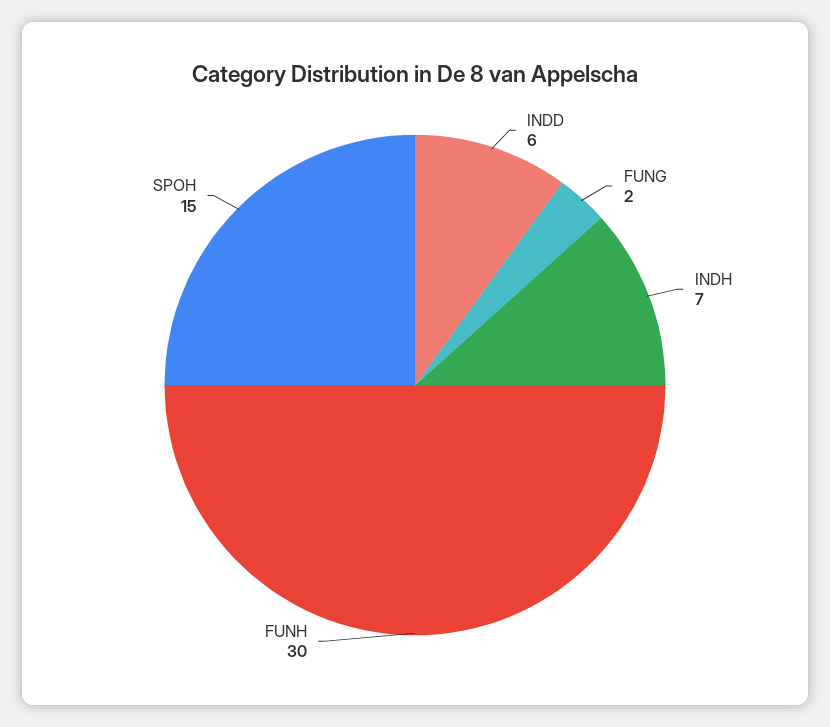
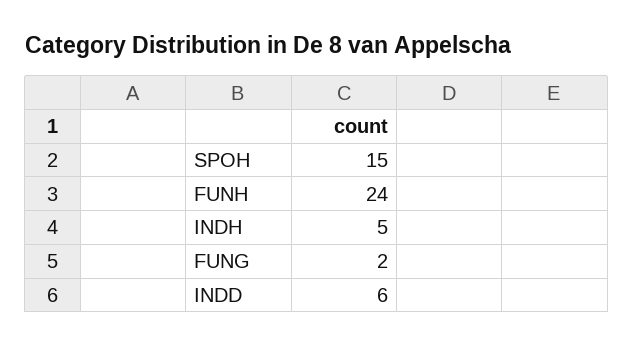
INDH: 7 -> 5
FUNH: 30 -> 24

